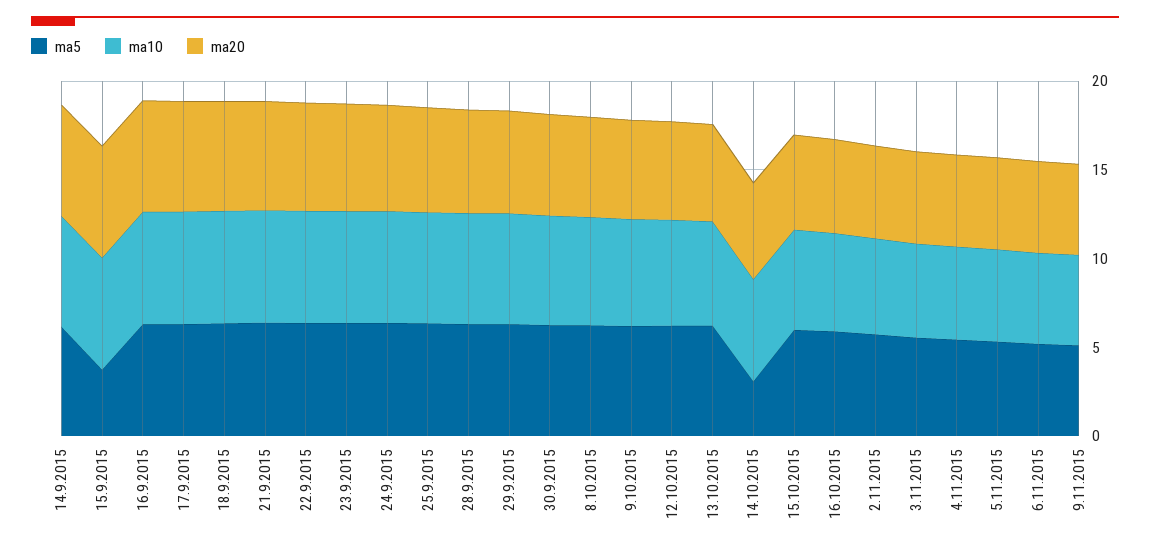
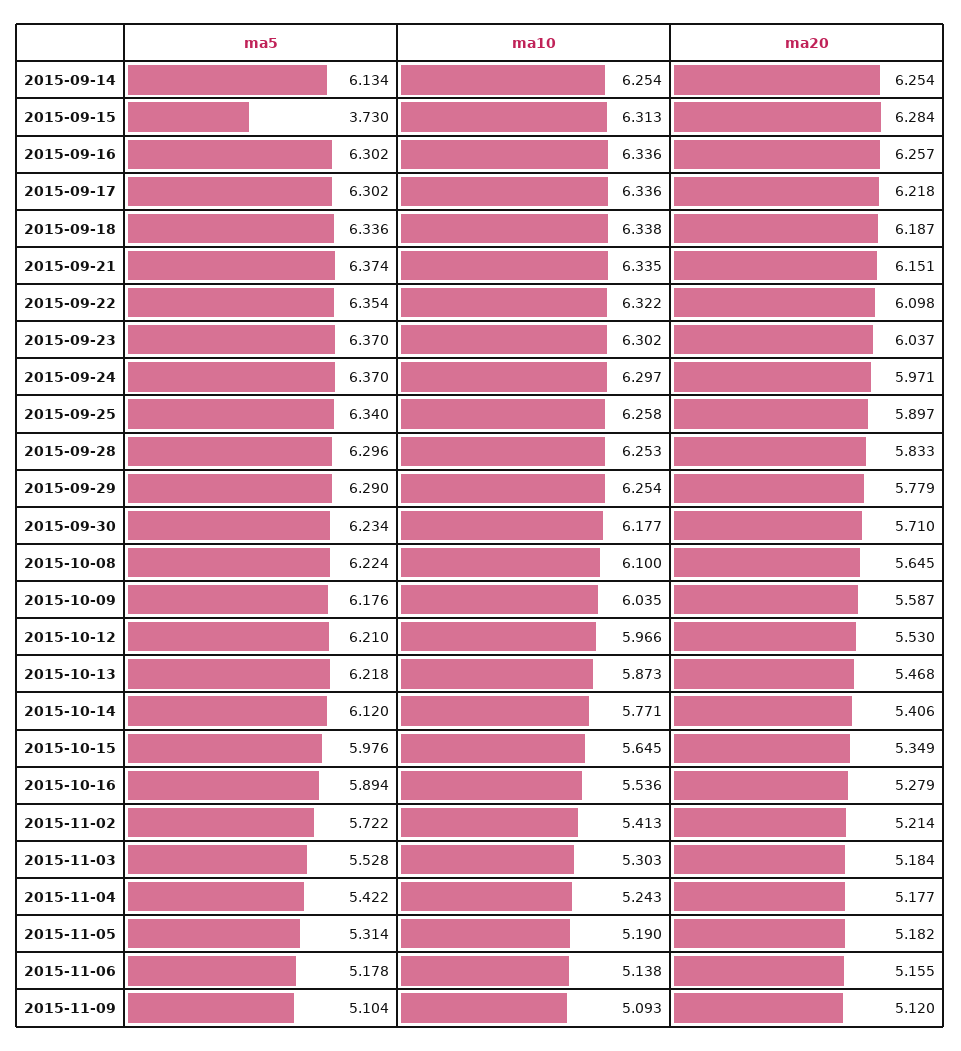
ma5, 14.10.2015: 3 -> 6.12

